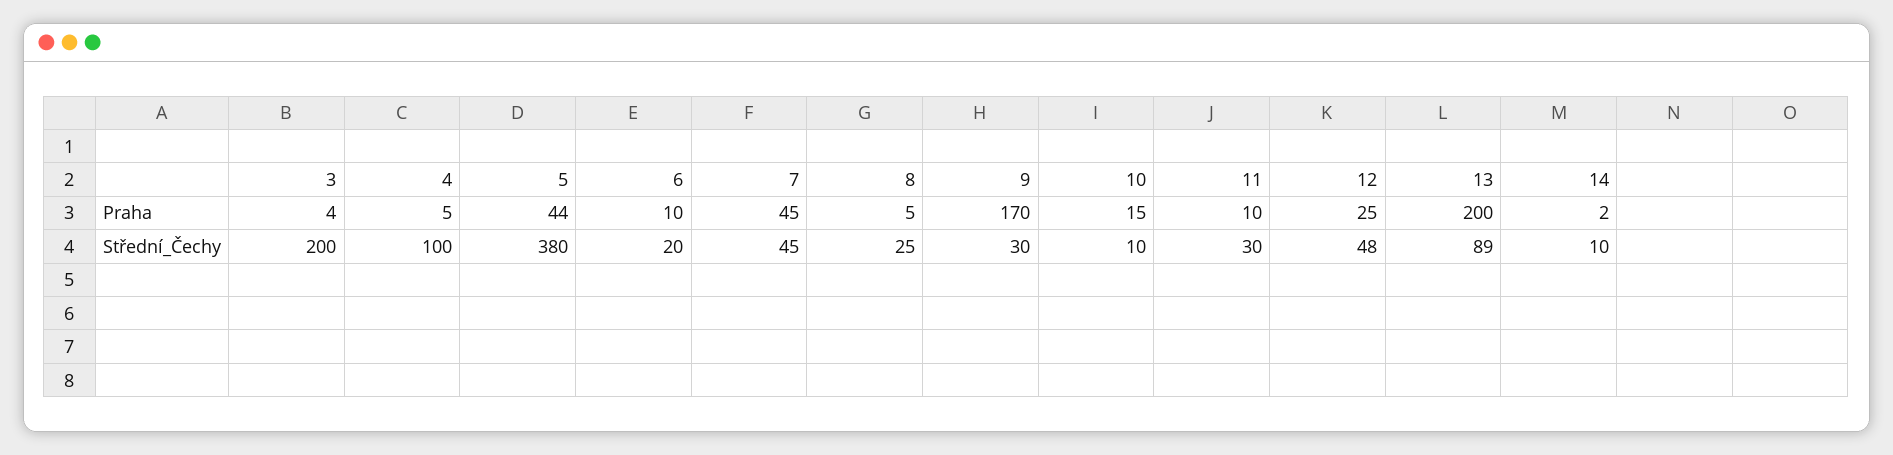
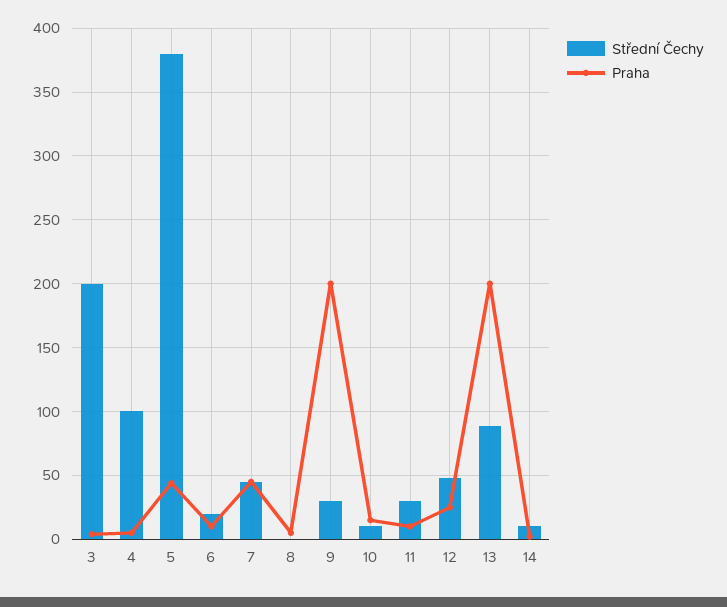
Praha, 9: 170 -> 200
Střední_Čechy, 8: 25 -> 0

